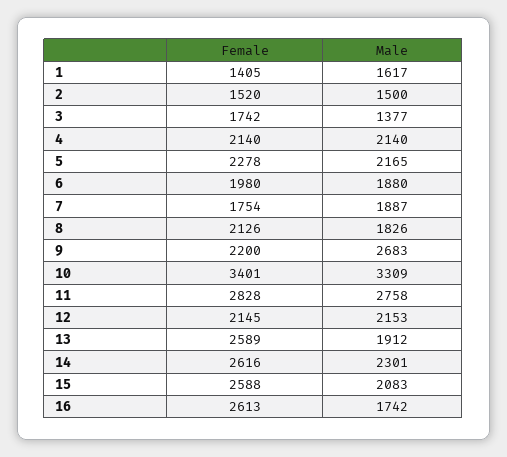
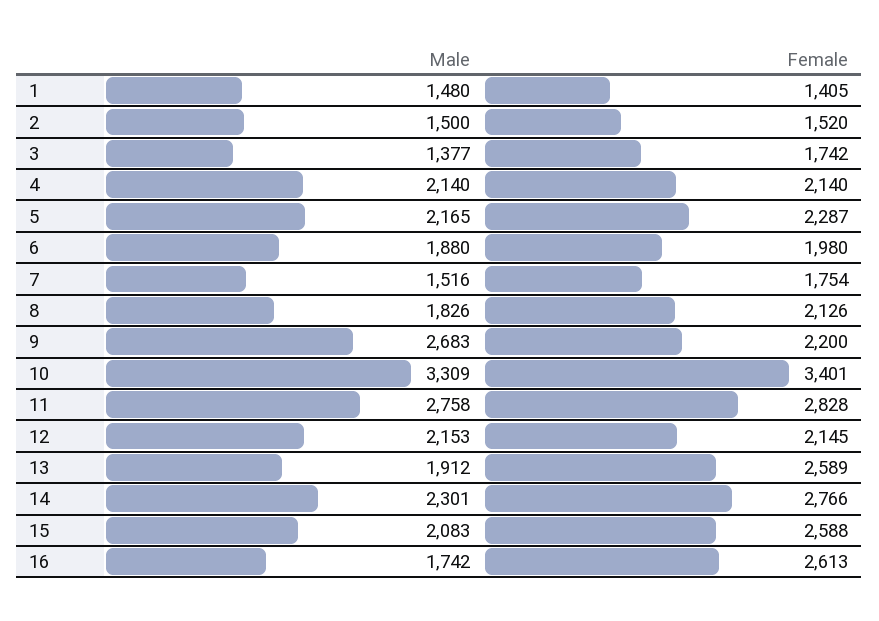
Male, 1: 1617 -> 1480
Female, 5: 2278 -> 2287
Male, 7: 1887 -> 1516
Female, 14: 2616 -> 2766

